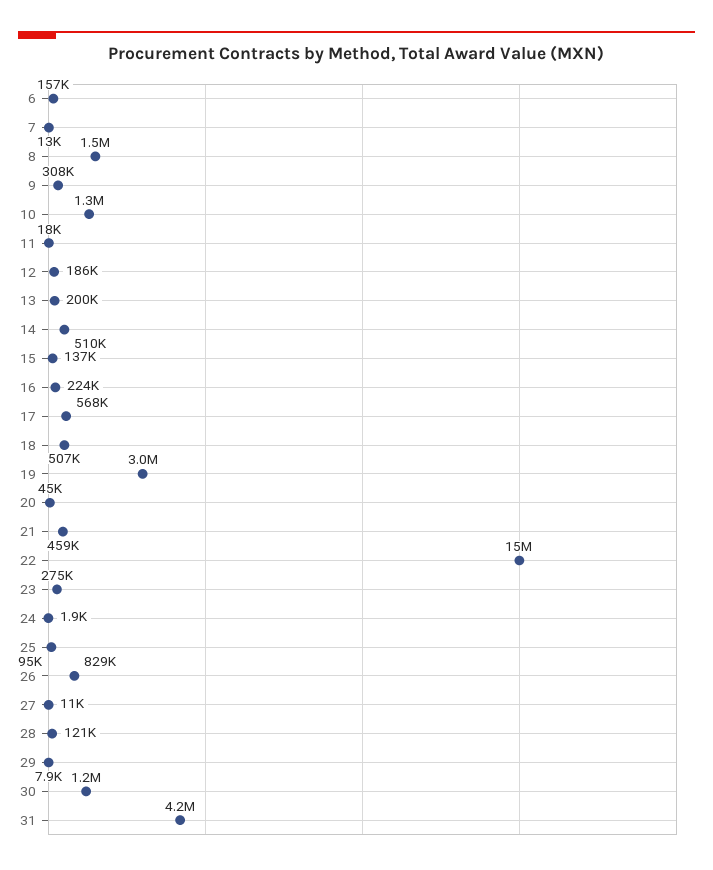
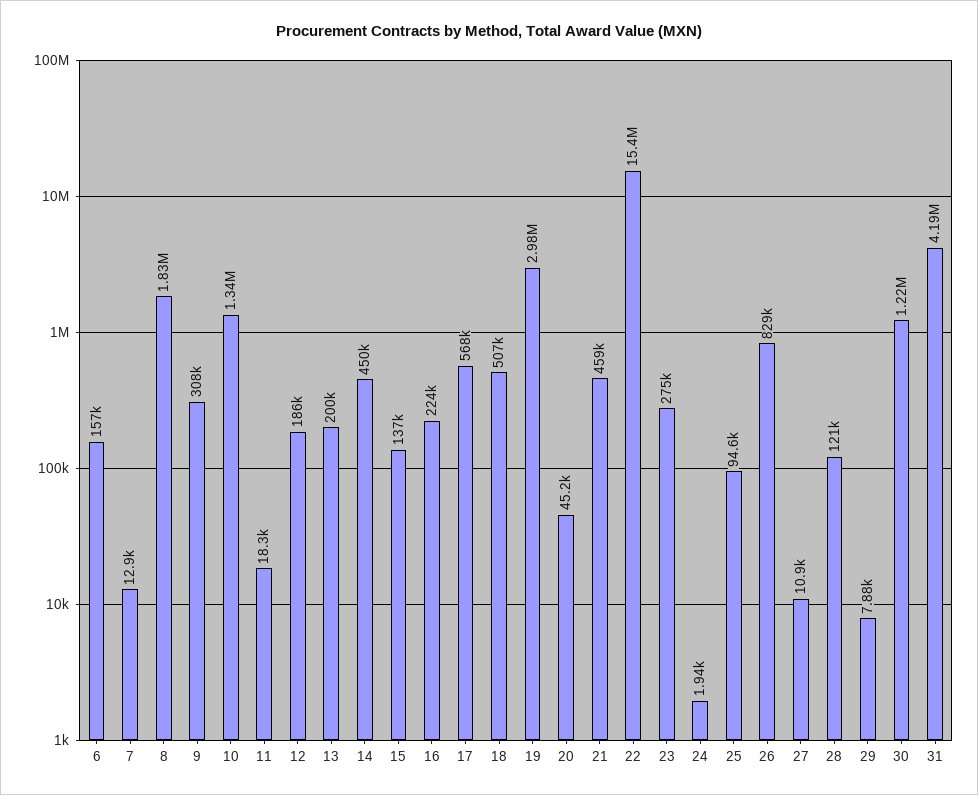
8: 1500000 -> 1830000
14: 510000 -> 450000

